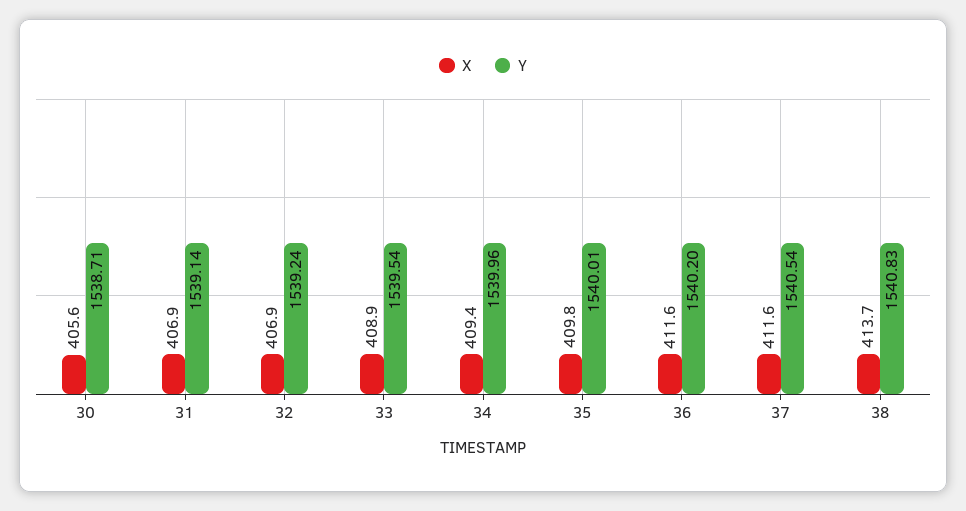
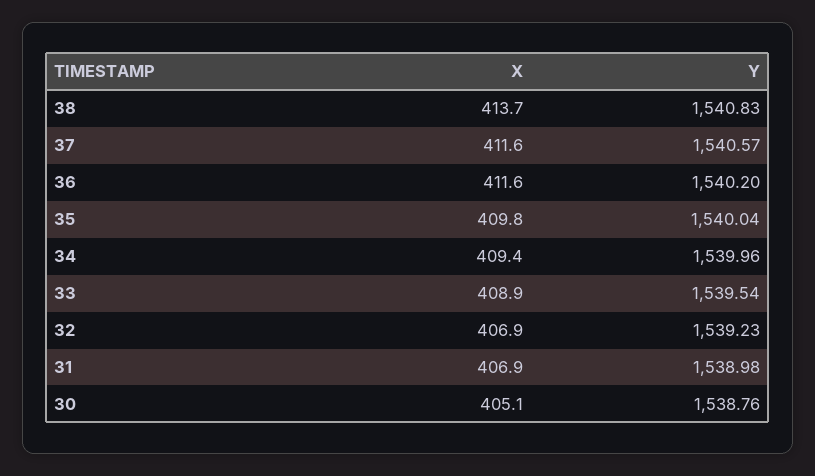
X, 30: 405.6 -> 405.1
Y, 30: 1538.71 -> 1538.76
Y, 31: 1539.14 -> 1538.98
Y, 32: 1539.24 -> 1539.23
Y, 35: 1540.01 -> 1540.04
Y, 37: 1540.54 -> 1540.57

